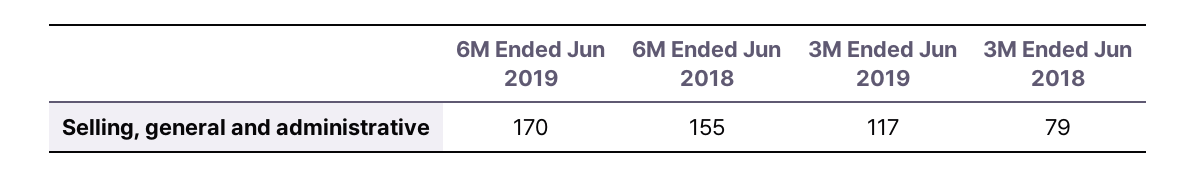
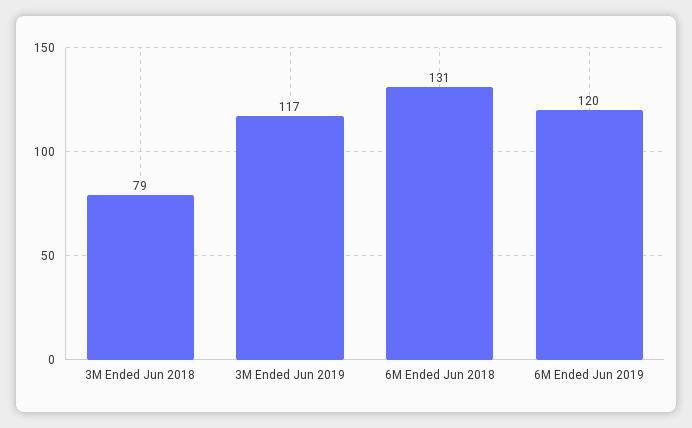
6M Ended Jun 2019: 170 -> 120
6M Ended Jun 2018: 155 -> 131

